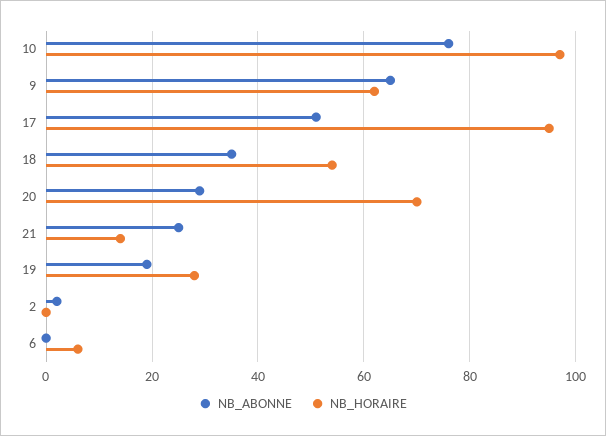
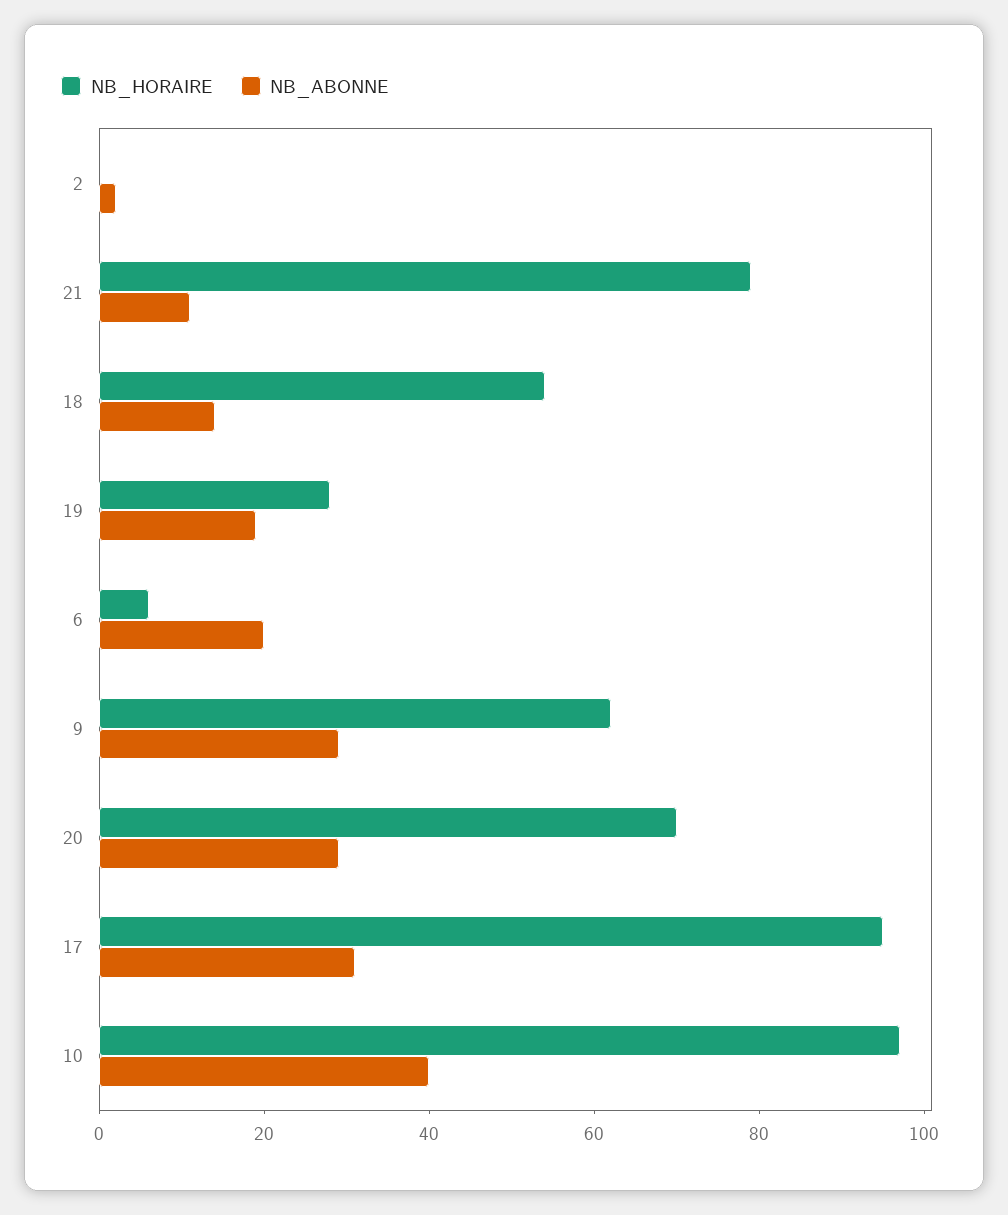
NB_ABONNE, 10: 75 -> 40
NB_ABONNE, 9: 65 -> 30
NB_ABONNE, 17: 50 -> 30
NB_ABONNE, 18: 35 -> 15
NB_ABONNE, 21: 25 -> 10
NB_HORAIRE, 21: 15 -> 80
NB_ABONNE, 6: 0 -> 20

